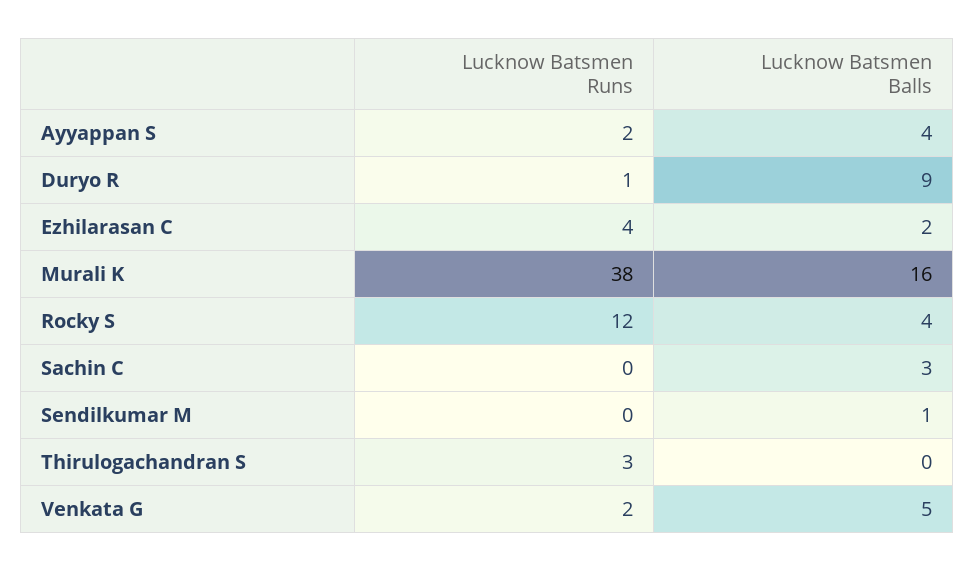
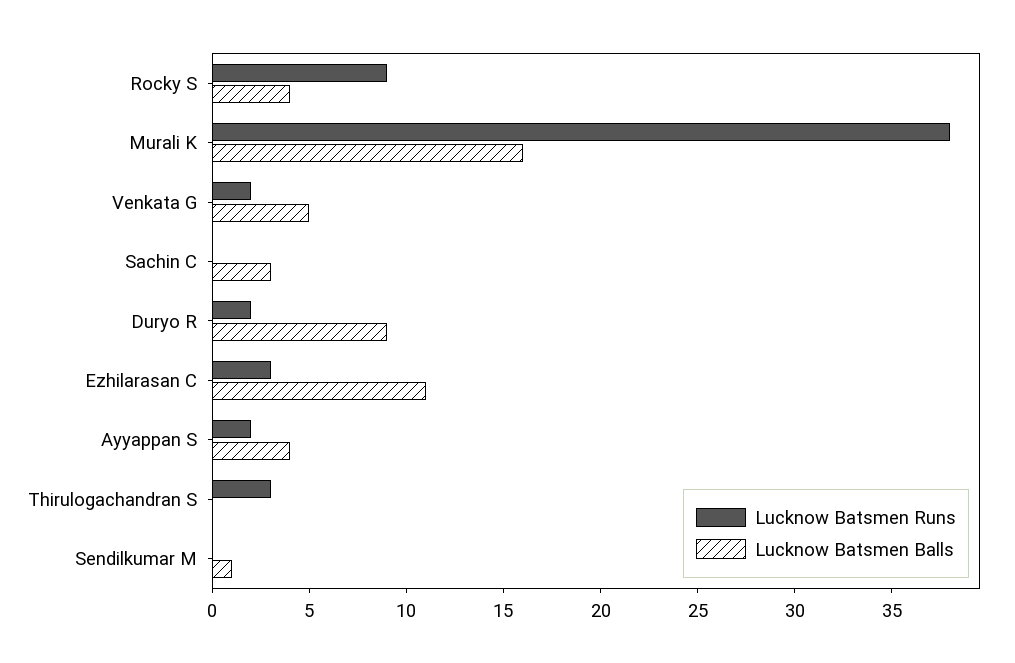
Lucknow Batsmen Runs, Duryo R: 1 -> 2
Lucknow Batsmen Runs, Ezhilarasan C: 4 -> 3
Lucknow Batsmen Balls, Ezhilarasan C: 2 -> 11
Lucknow Batsmen Runs, Rocky S: 12 -> 9

